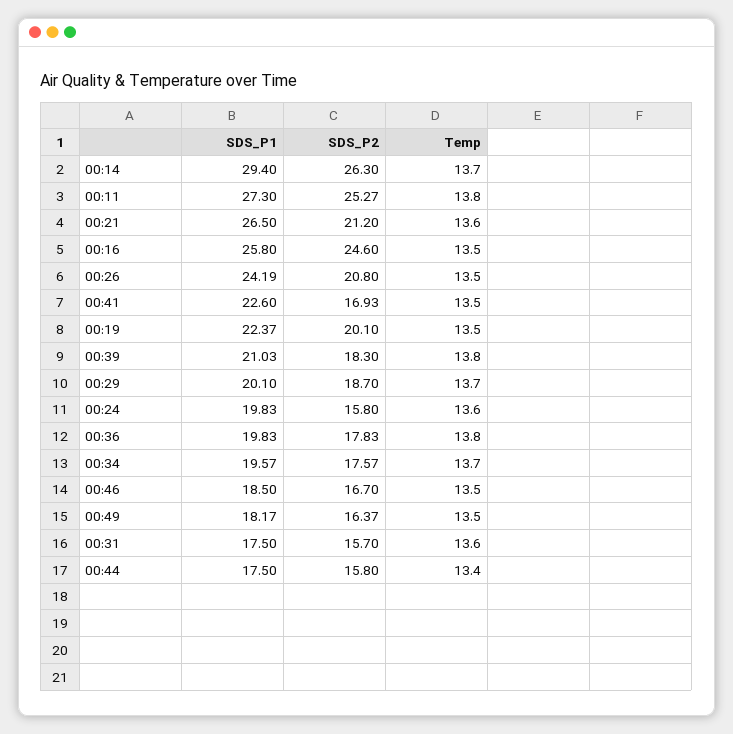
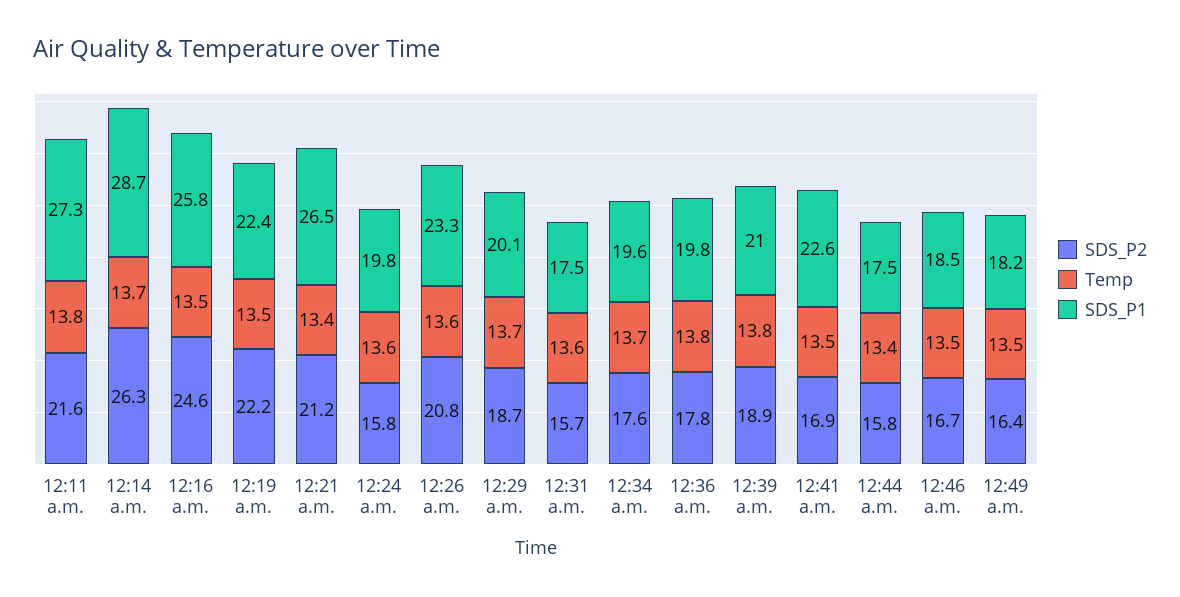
SDS_P1, 00:14: 29.4 -> 28.7
SDS_P2, 00:11: 25.27 -> 21.6
Temp, 00:21: 13.6 -> 13.4
SDS_P1, 00:26: 24.19 -> 23.3
Temp, 00:26: 13.5 -> 13.6
SDS_P2, 00:19: 20.1 -> 22.2
SDS_P2, 00:39: 18.3 -> 18.9

